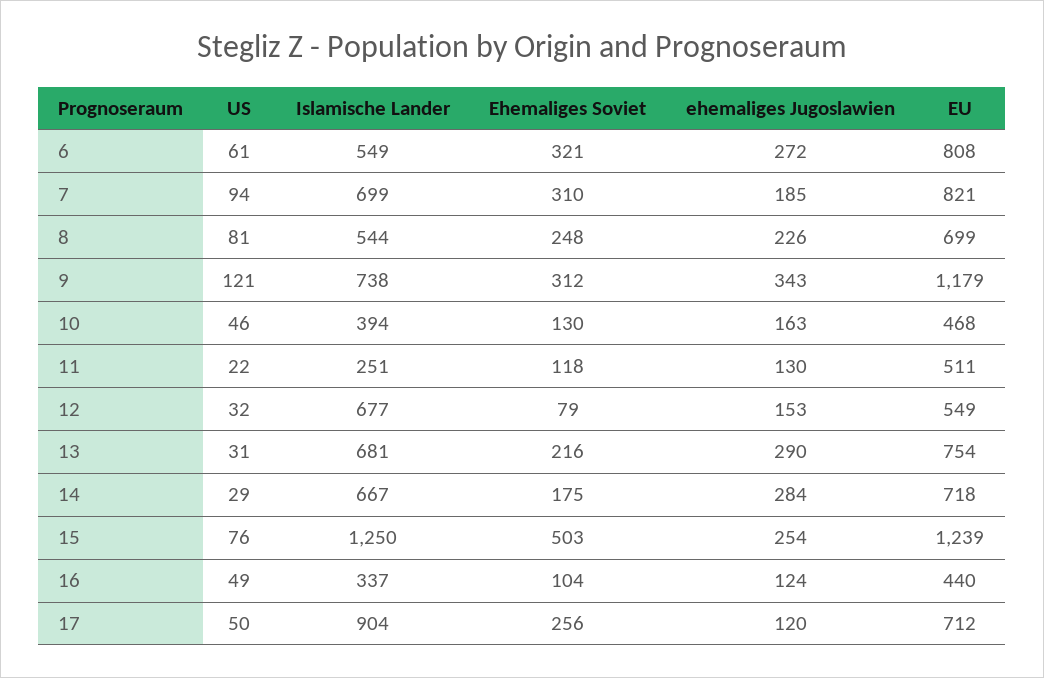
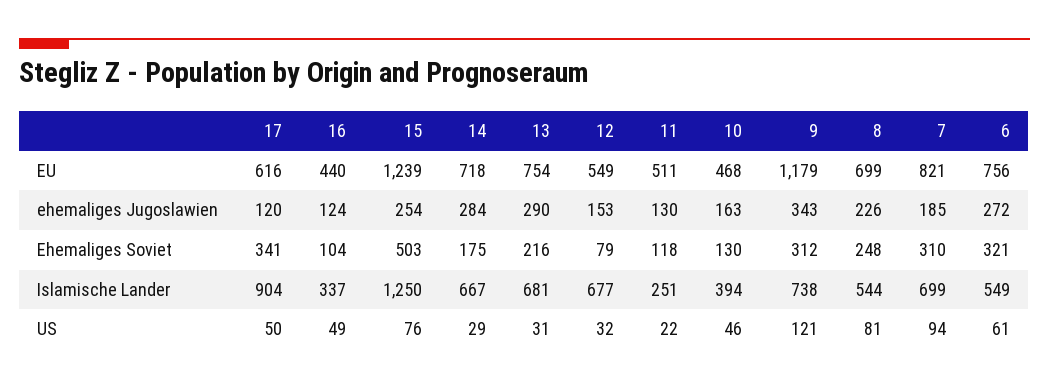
EU, 6: 808 -> 756
Ehemaliges Soviet, 17: 256 -> 341
EU, 17: 712 -> 616

